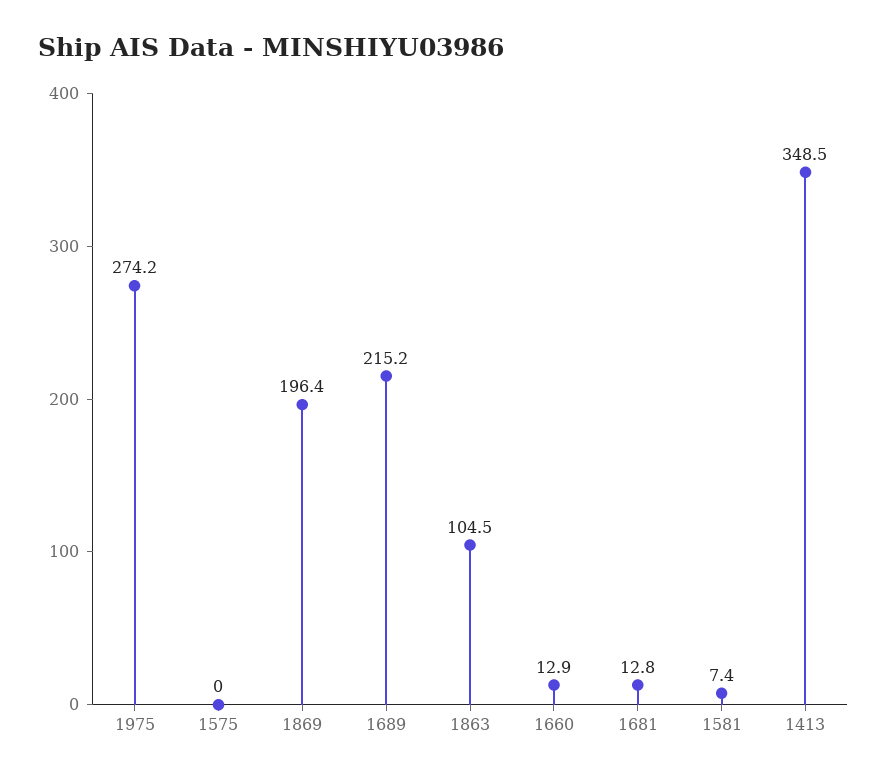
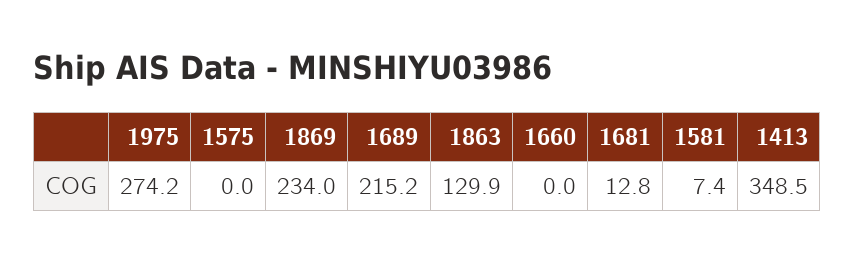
1869: 196.4 -> 234
1863: 104.5 -> 129.9
1660: 12.9 -> 0

